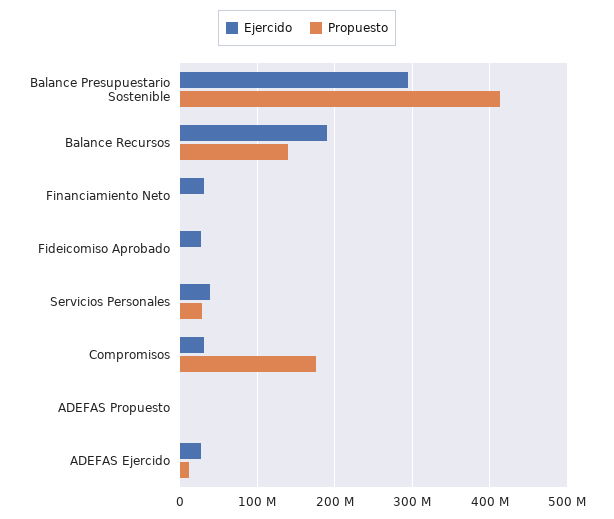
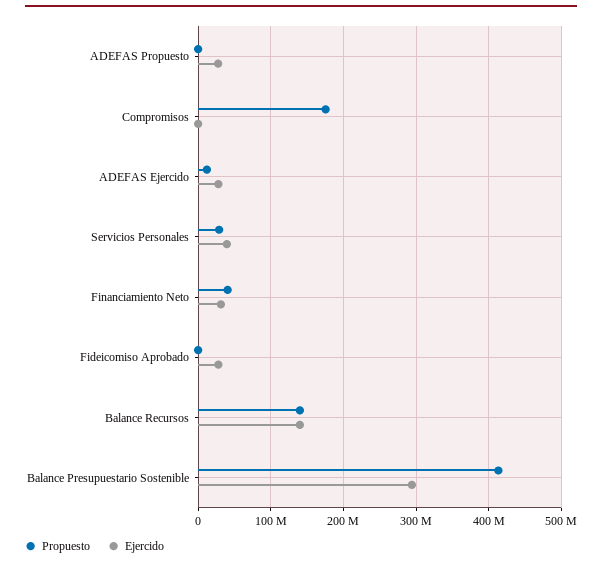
Ejercido, Balance Recursos: 190000000 -> 140000000
Propuesto, Financiamiento Neto: 0 -> 40000000
Ejercido, Compromisos: 30000000 -> 0
Ejercido, ADEFAS Propuesto: 0 -> 30000000

